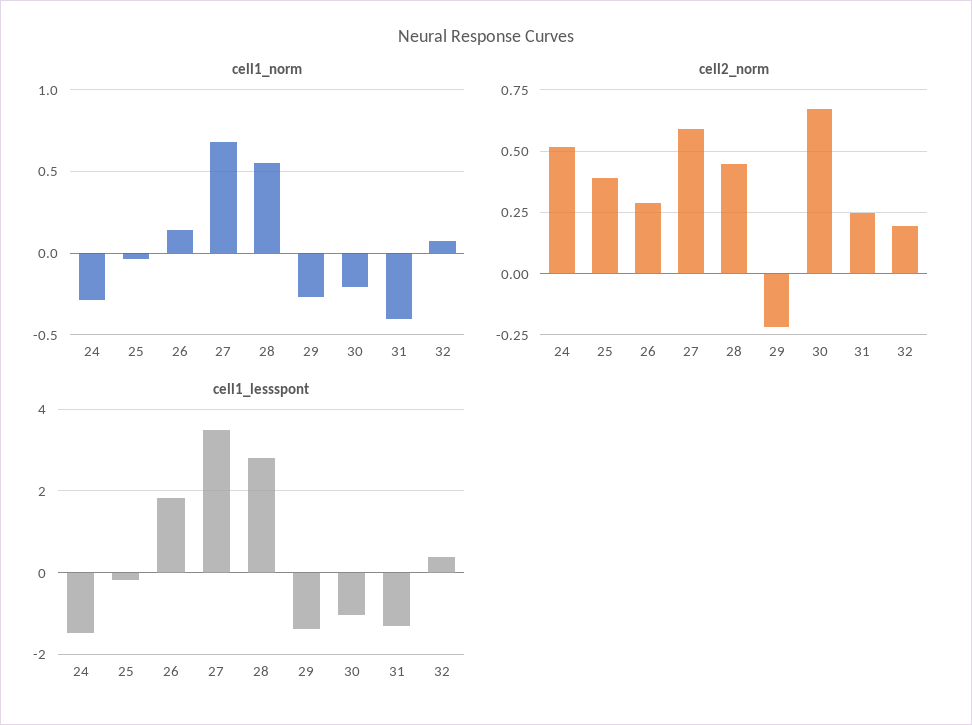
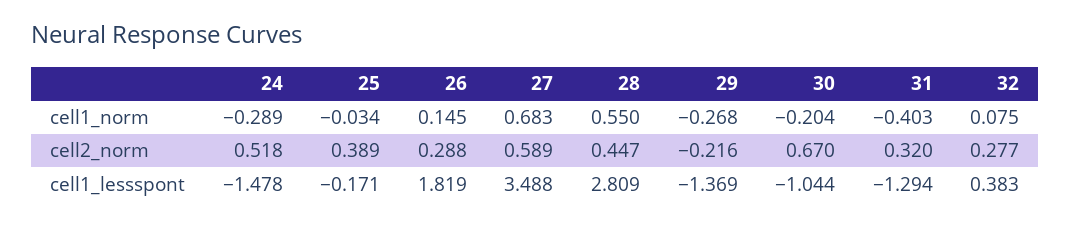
cell2_norm, 31: 0.25 -> 0.32
cell2_norm, 32: 0.2 -> 0.277

